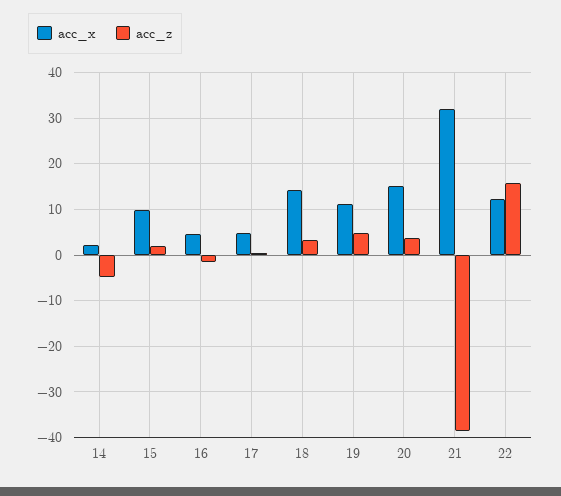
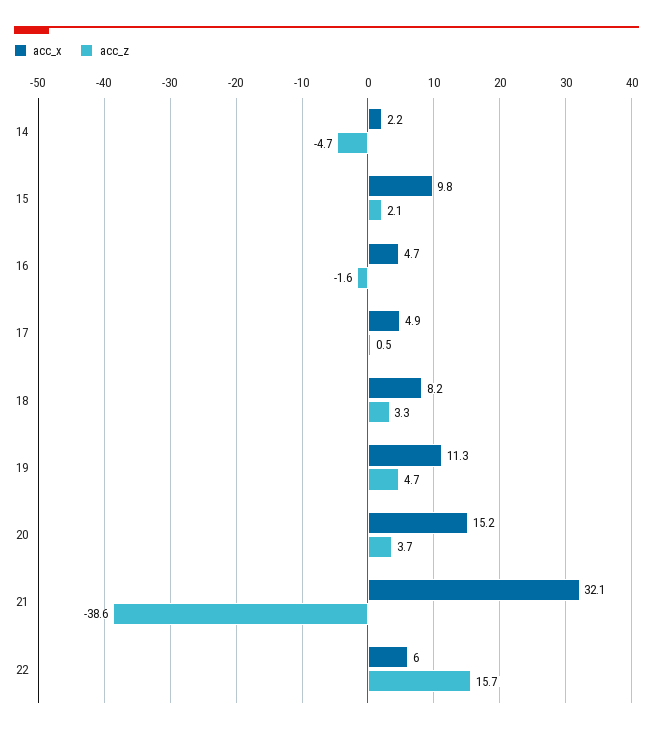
acc_x, 18: 14 -> 8.2
acc_x, 22: 12 -> 6

